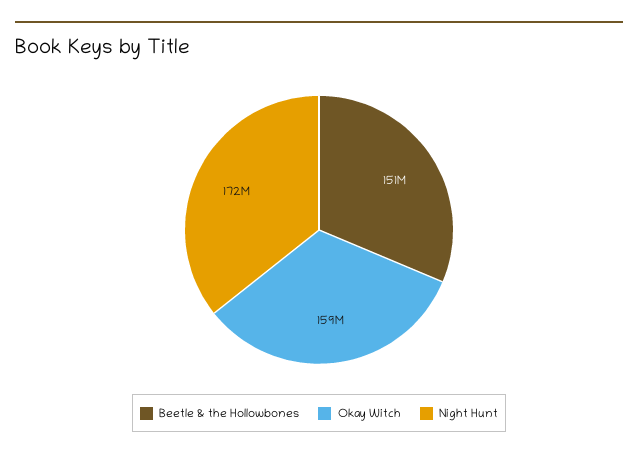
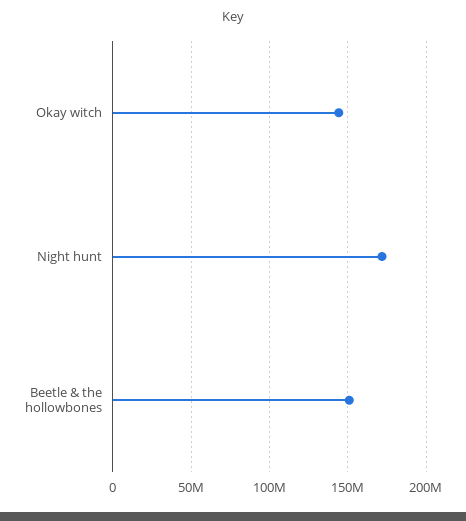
Okay Witch: 159000000 -> 145000000

